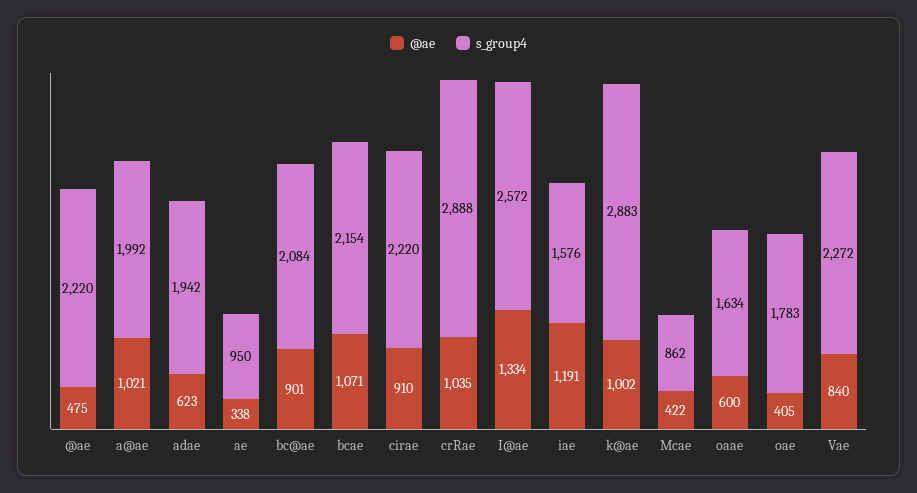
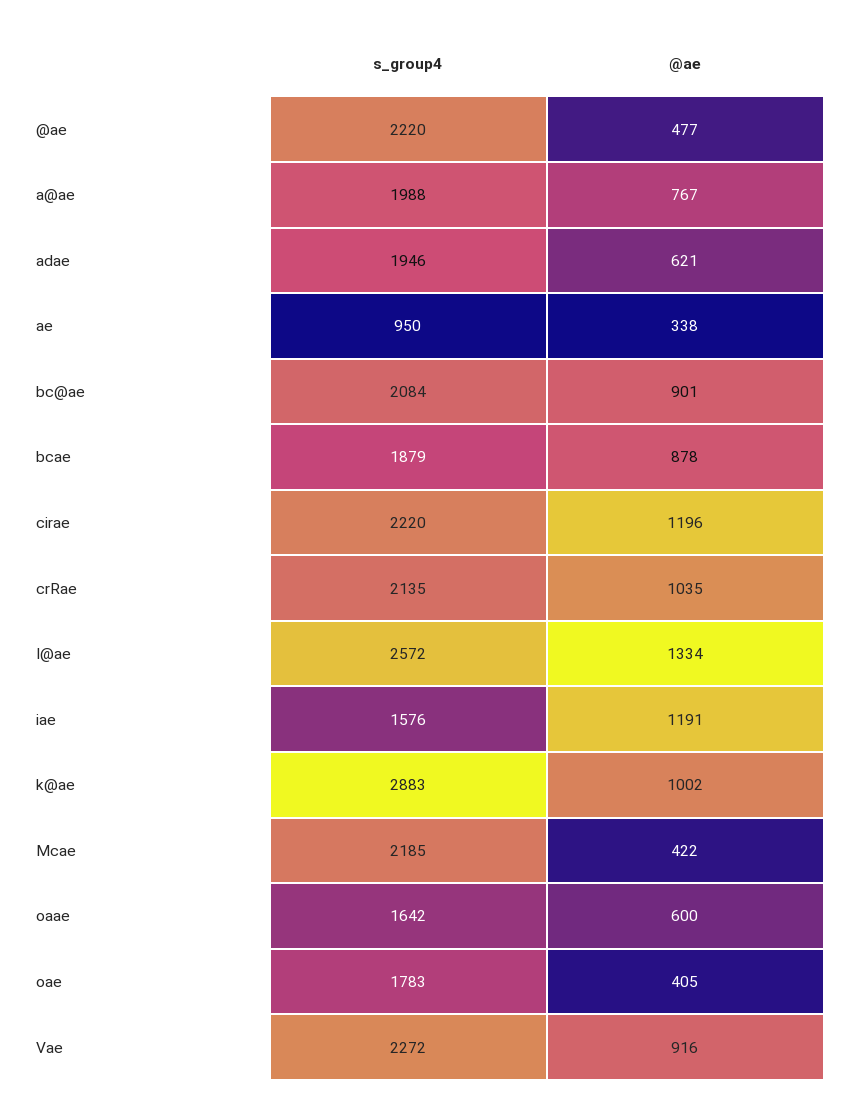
@ae, @ae: 475 -> 477
@ae, a@ae: 1021 -> 767
s_group4, a@ae: 1992 -> 1988
@ae, adae: 623 -> 621
s_group4, adae: 1942 -> 1946
@ae, bcae: 1071 -> 878
s_group4, bcae: 2154 -> 1879
@ae, cirae: 910 -> 1196
s_group4, crRae: 2888 -> 2135
s_group4, Mcae: 862 -> 2185
s_group4, oaae: 1634 -> 1642
@ae, Vae: 840 -> 916

